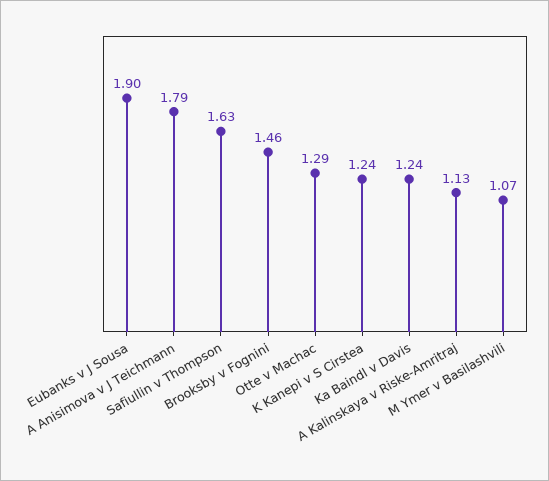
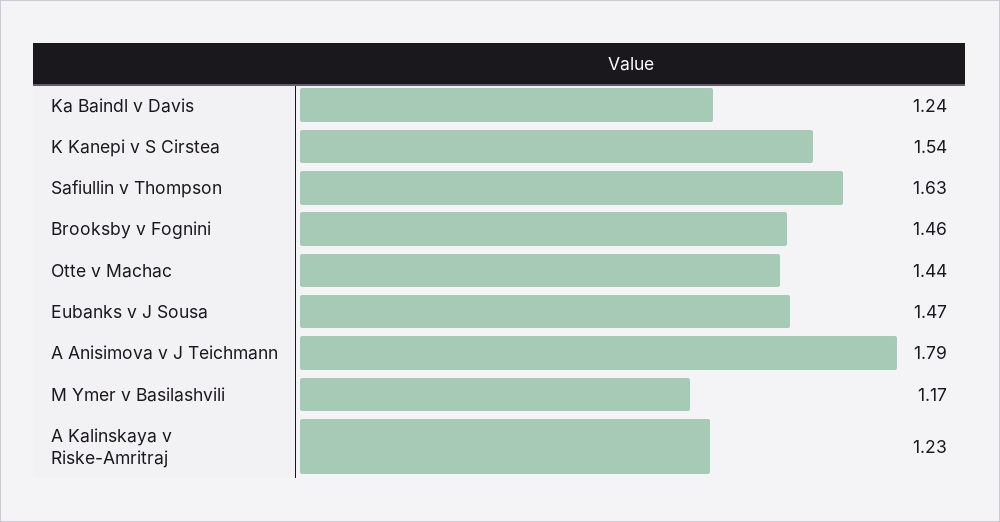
Eubanks v J Sousa: 1.9 -> 1.47
Otte v Machac: 1.29 -> 1.44
K Kanepi v S Cirstea: 1.24 -> 1.54
A Kalinskaya v Riske-Amritraj: 1.13 -> 1.23
M Ymer v Basilashvili: 1.07 -> 1.17

